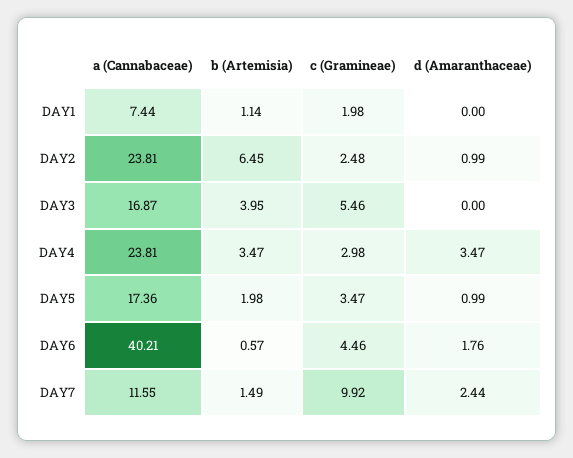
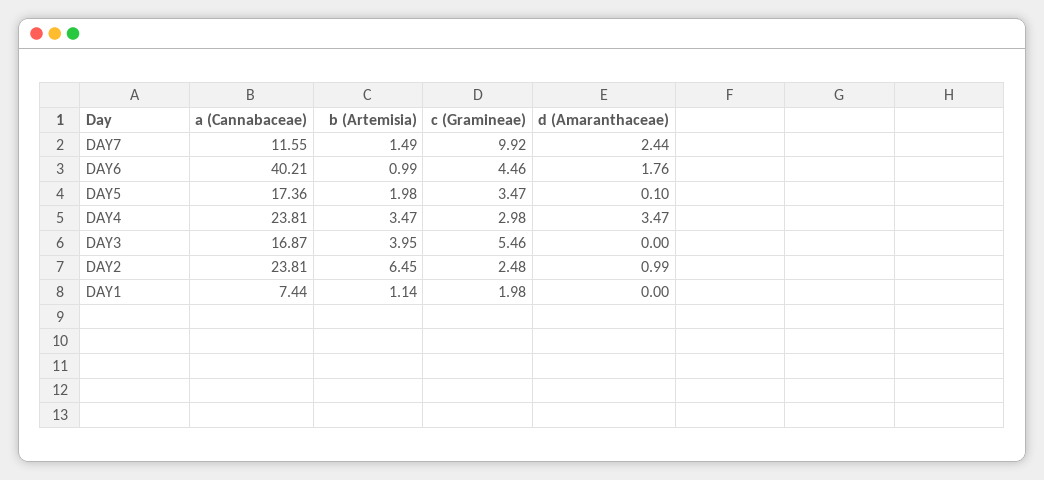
d (Amaranthaceae), DAY5: 0.99 -> 0.1
b (Artemisia), DAY6: 0.57 -> 0.99

